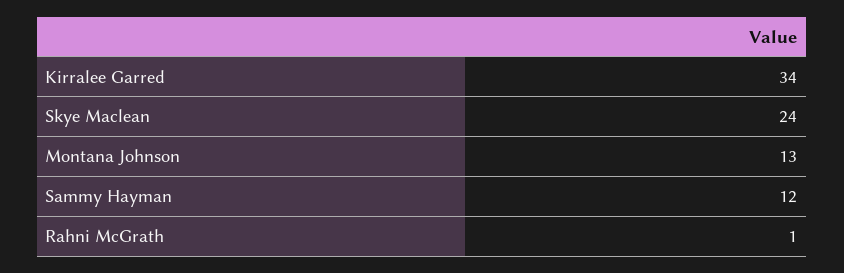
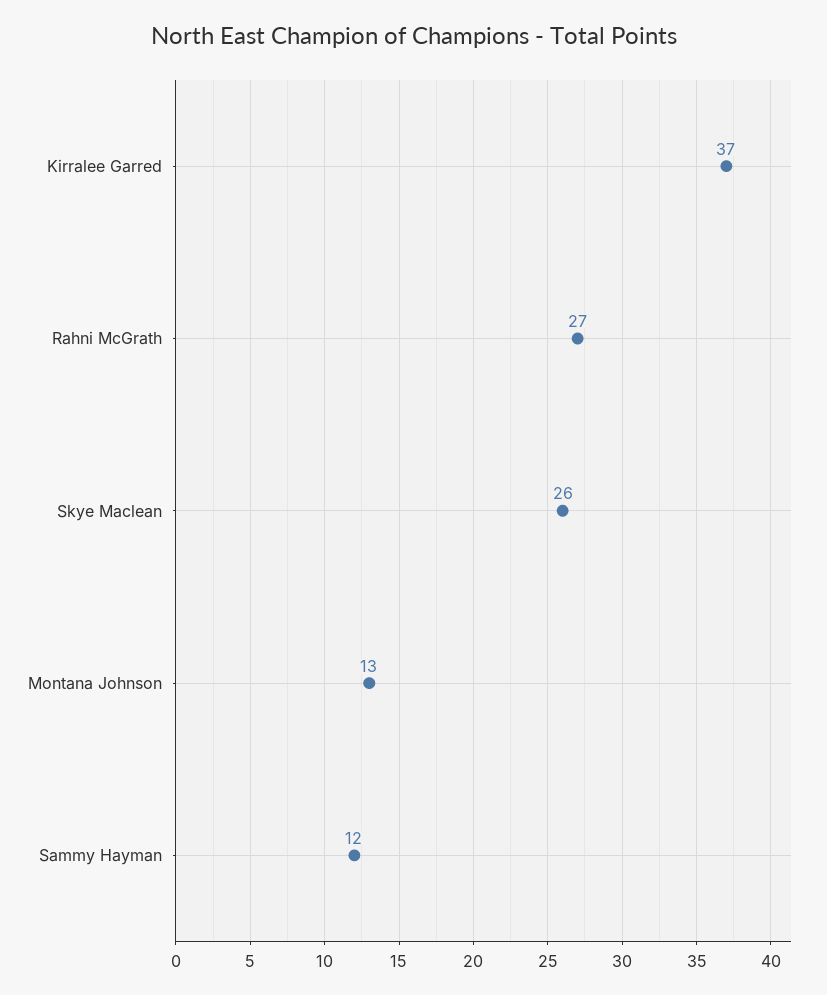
Kirralee Garred: 34 -> 37
Skye Maclean: 24 -> 26
Rahni McGrath: 1 -> 27

